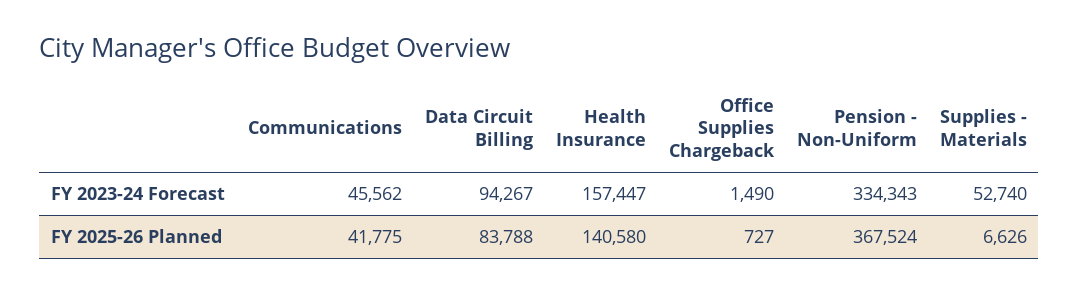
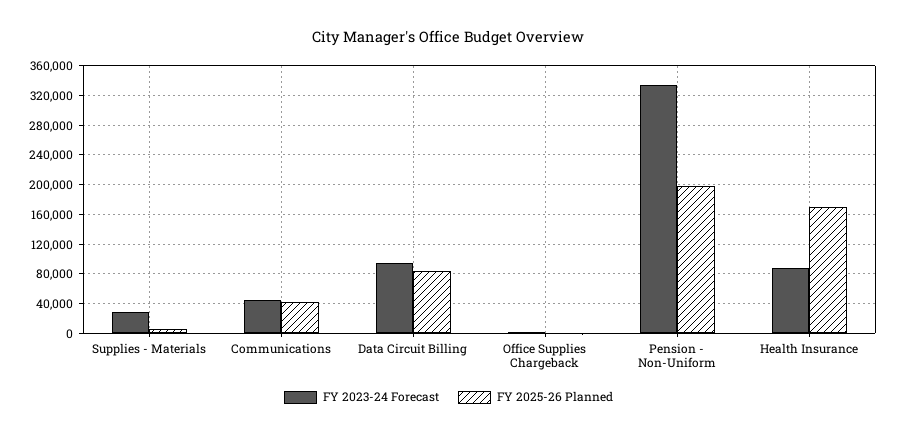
FY 2023-24 Forecast, Health Insurance: 157447 -> 90000
FY 2023-24 Forecast, Supplies - Materials: 52740 -> 30000
FY 2025-26 Planned, Health Insurance: 140580 -> 170000
FY 2025-26 Planned, Pension - Non-Uniform: 367524 -> 200000

